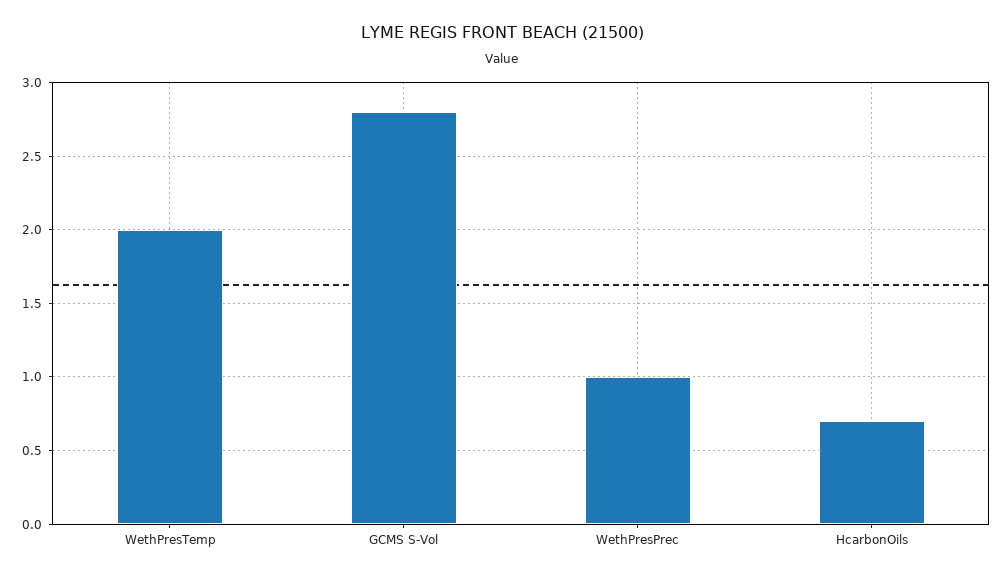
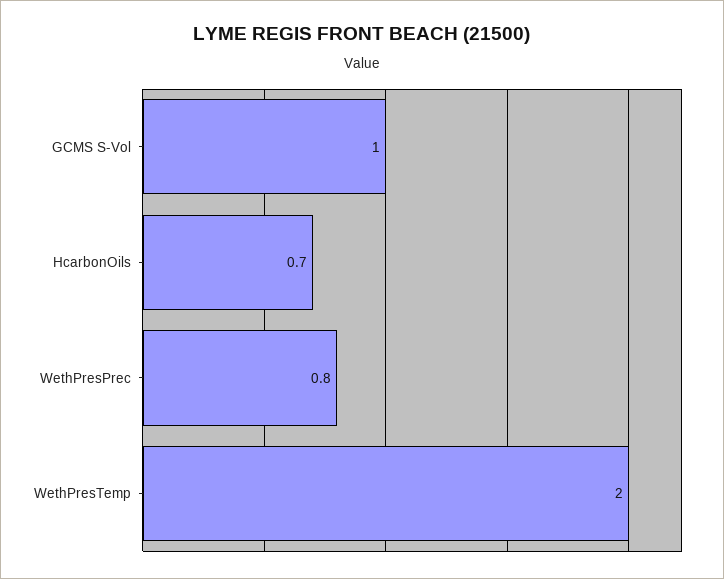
GCMS S-Vol: 2.8 -> 1
WethPresPrec: 1 -> 0.8

